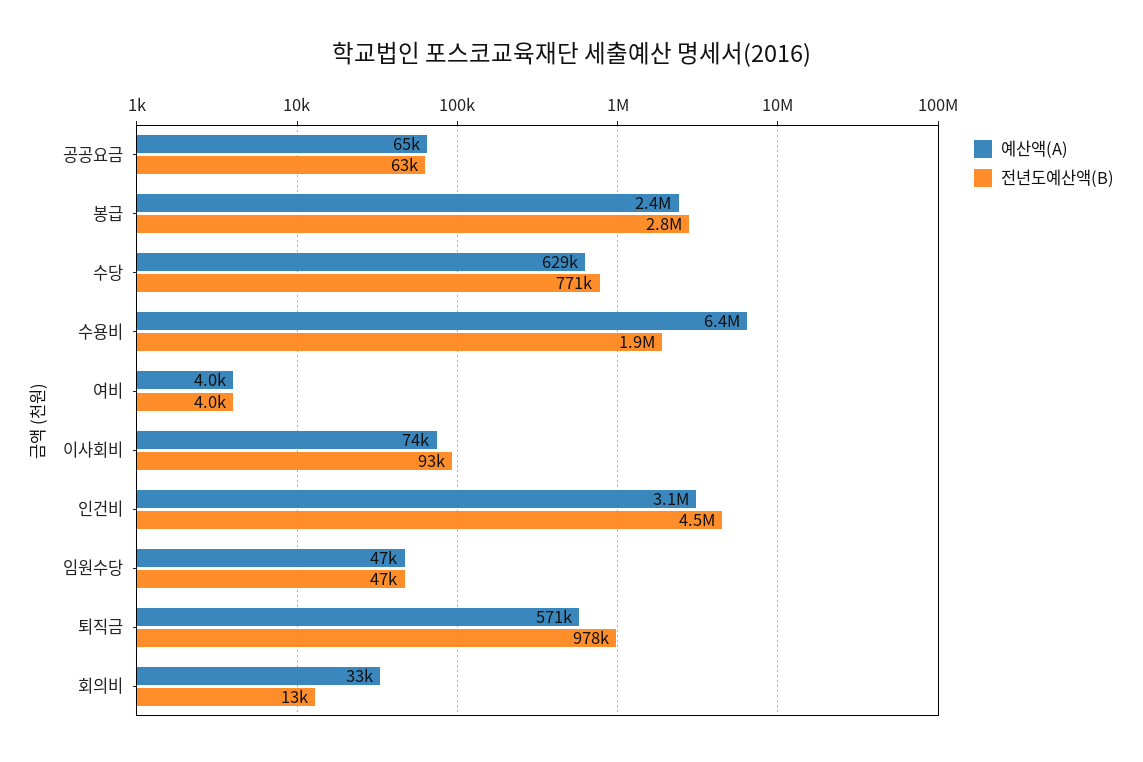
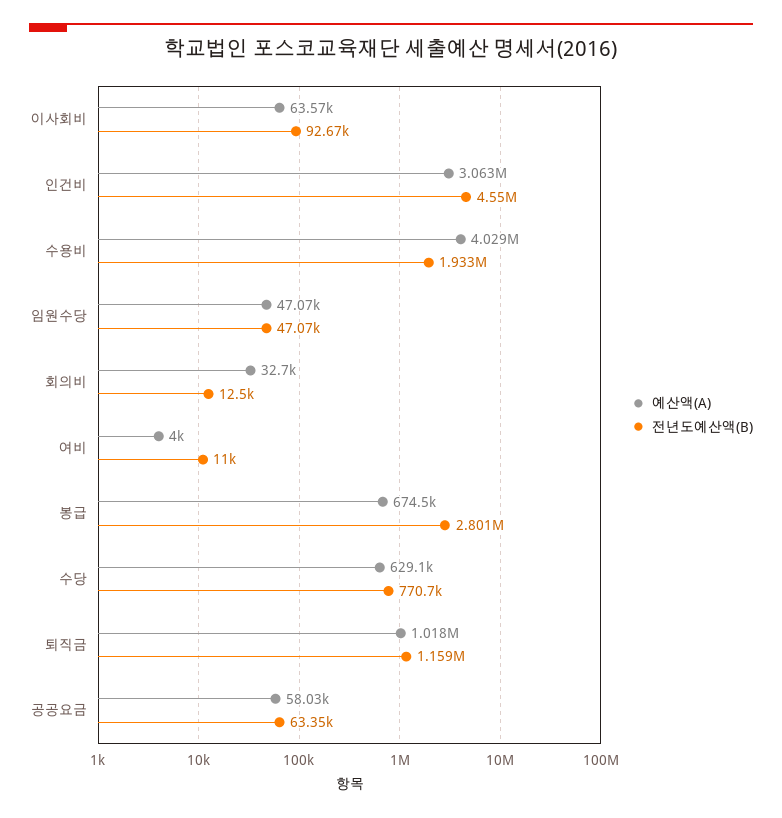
예산액(A), 공공요금: 65000 -> 58030
예산액(A), 봉급: 2400000 -> 674500
예산액(A), 수용비: 6400000 -> 4029000
전년도예산액(B), 여비: 4000 -> 11000
예산액(A), 이사회비: 74000 -> 63570
예산액(A), 퇴직금: 571000 -> 1018000
전년도예산액(B), 퇴직금: 978000 -> 1159000

